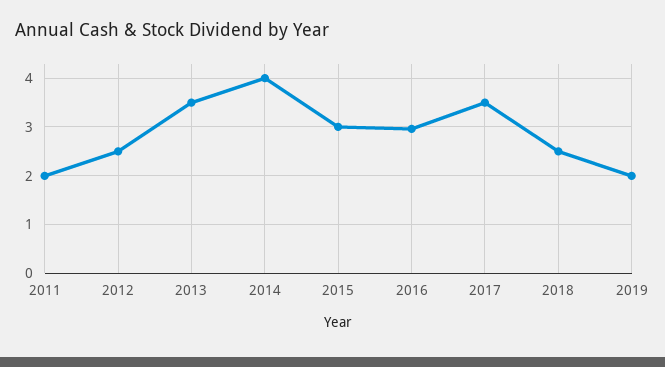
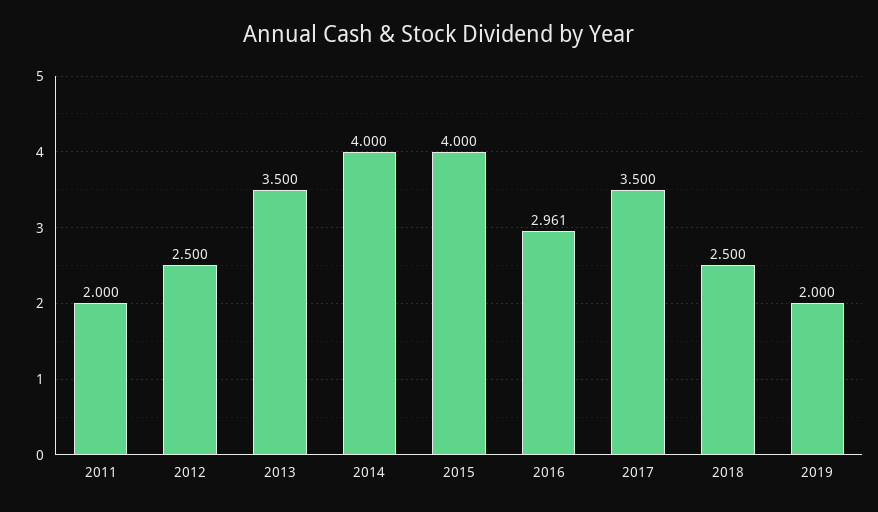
2015: 3 -> 4

